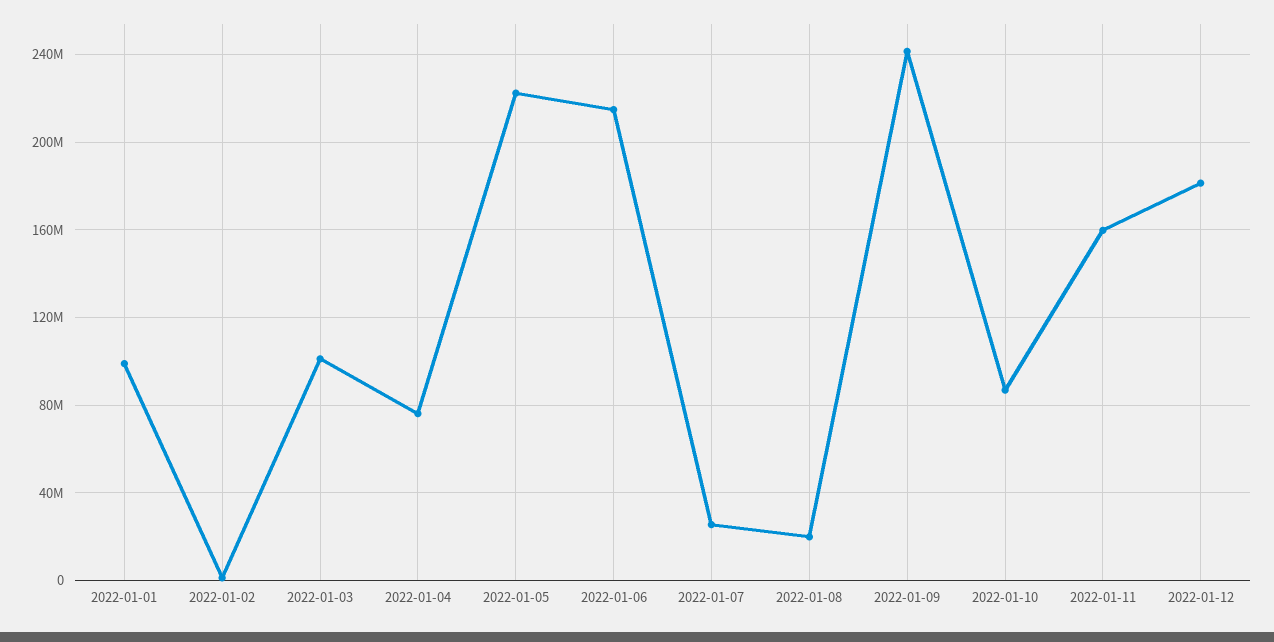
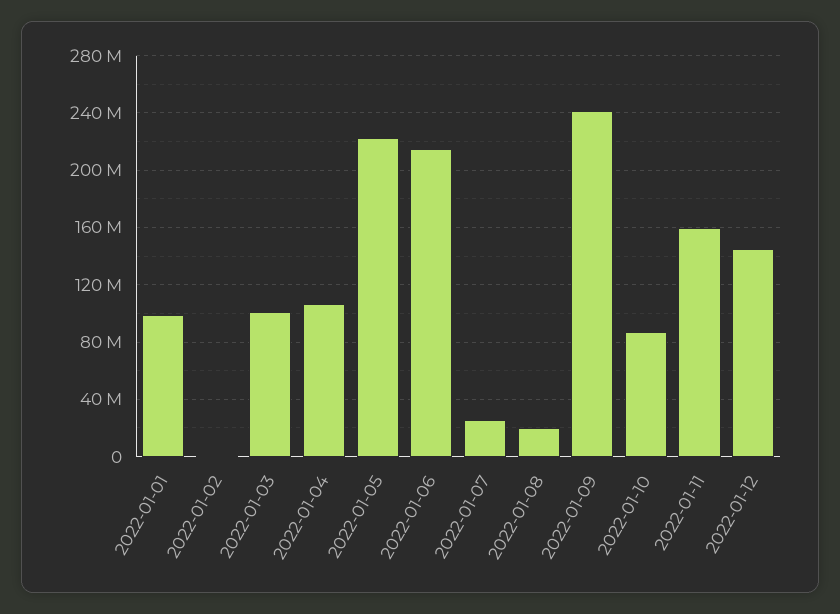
2022-01-04: 75000000 -> 105000000
2022-01-12: 180000000 -> 145000000

